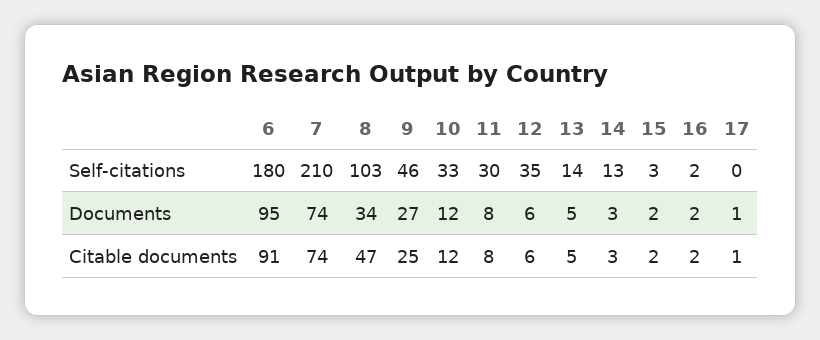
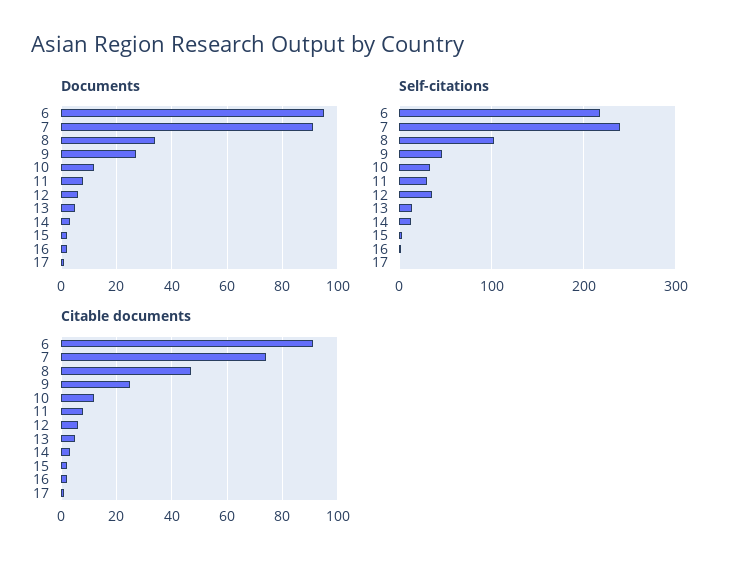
Self-citations, 6: 180 -> 220
Self-citations, 7: 210 -> 240
Documents, 7: 74 -> 90

